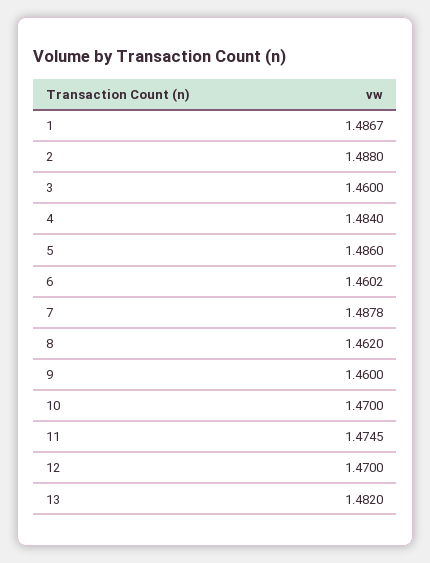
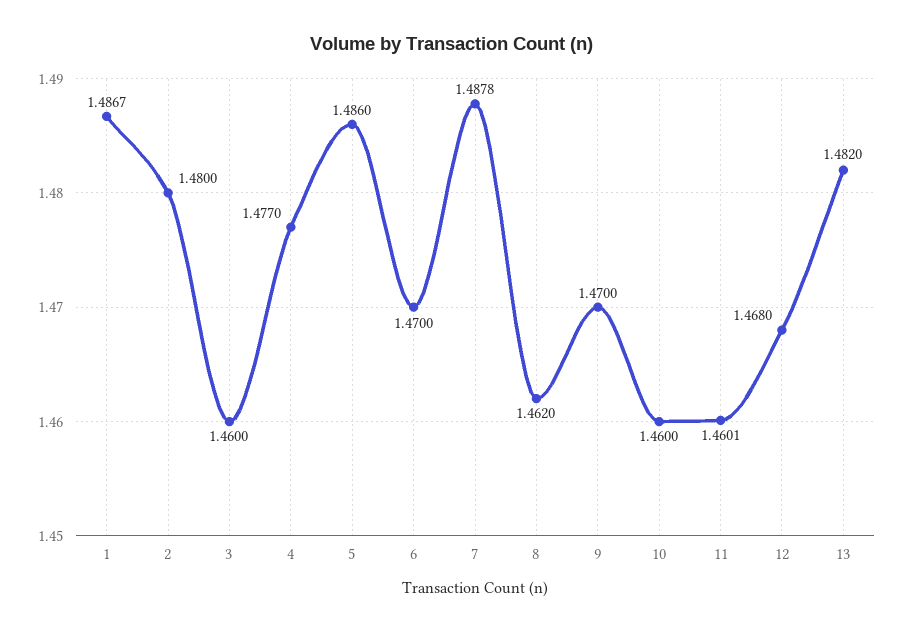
2: 1.488 -> 1.48
4: 1.484 -> 1.477
6: 1.4602 -> 1.47
9: 1.46 -> 1.47
10: 1.47 -> 1.46
11: 1.4745 -> 1.4601
12: 1.47 -> 1.468

